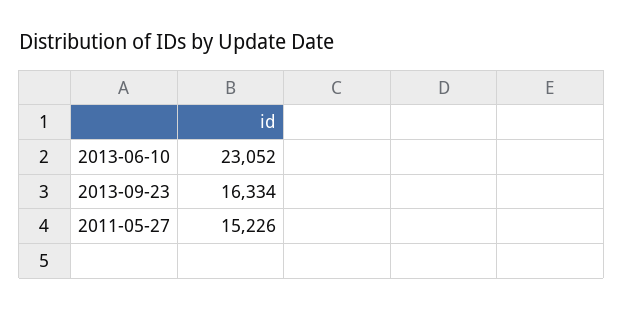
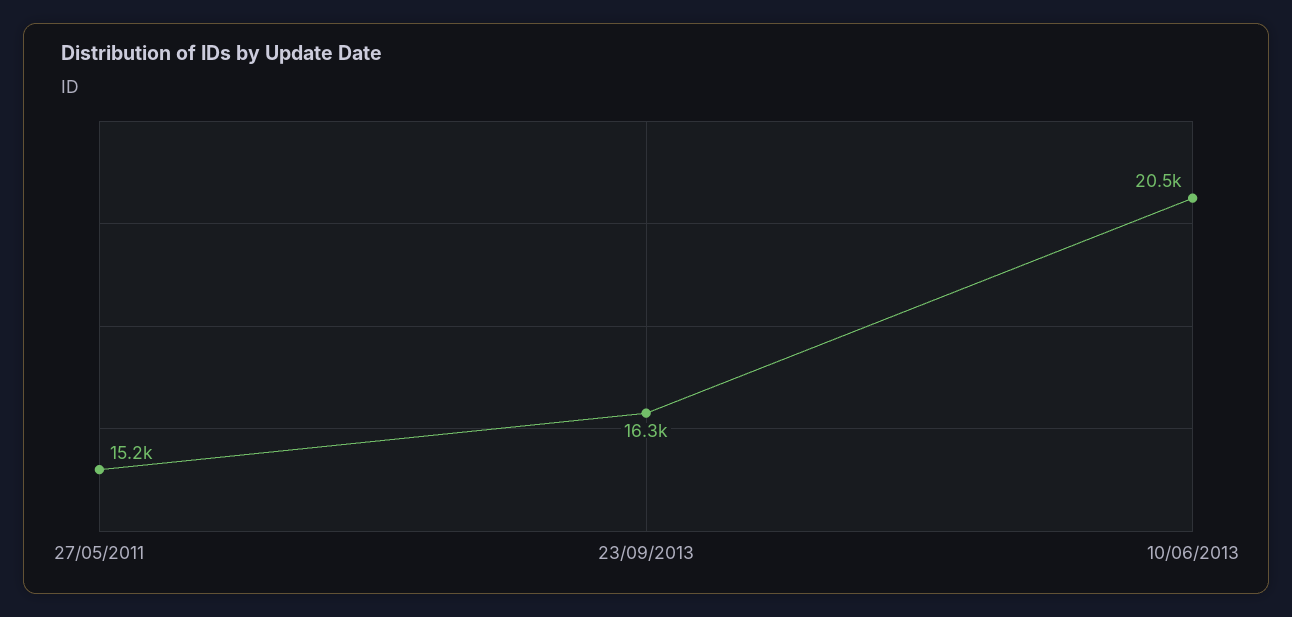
2013-06-10: 23052 -> 20500

